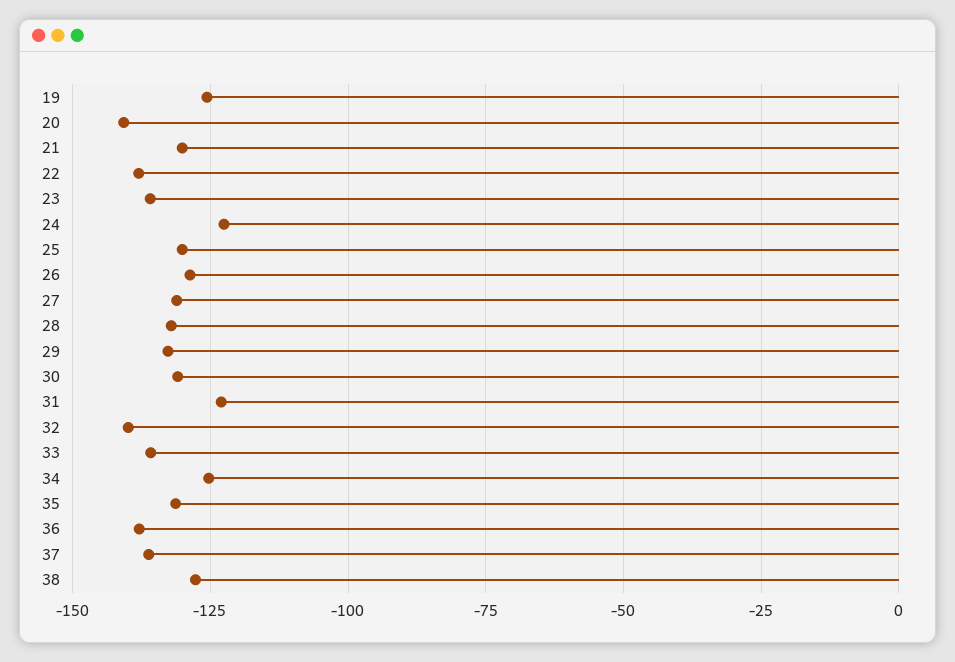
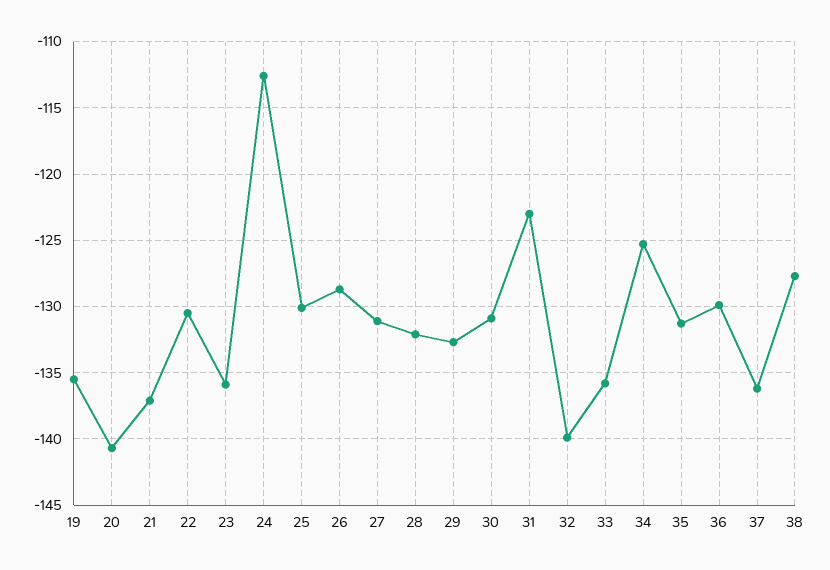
19: -125 -> -135.5
21: -130 -> -137
22: -137.5 -> -130.5
24: -122.5 -> -112.5
36: -137.5 -> -130

